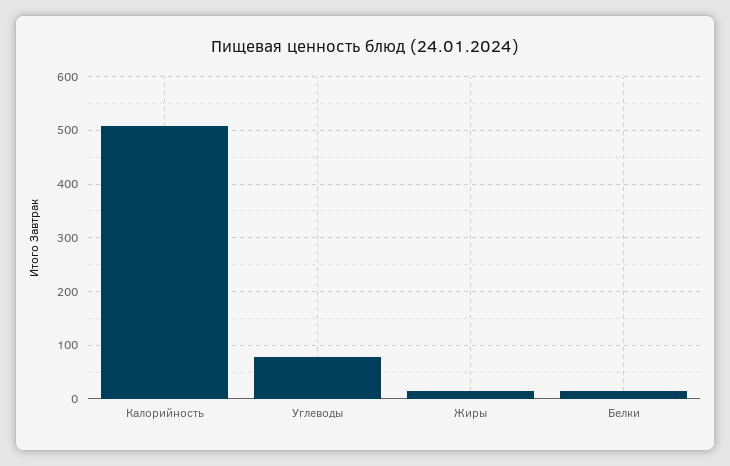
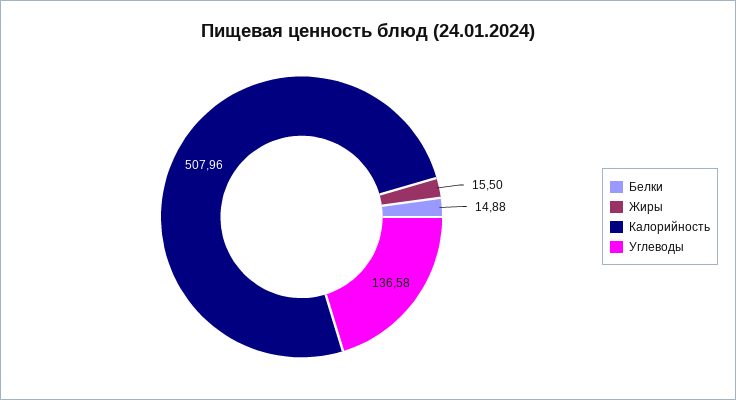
Углеводы: 80 -> 136.58

